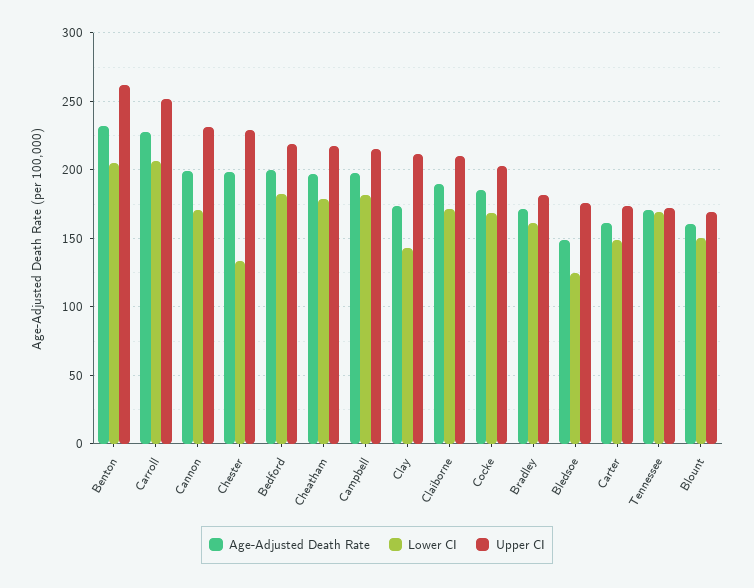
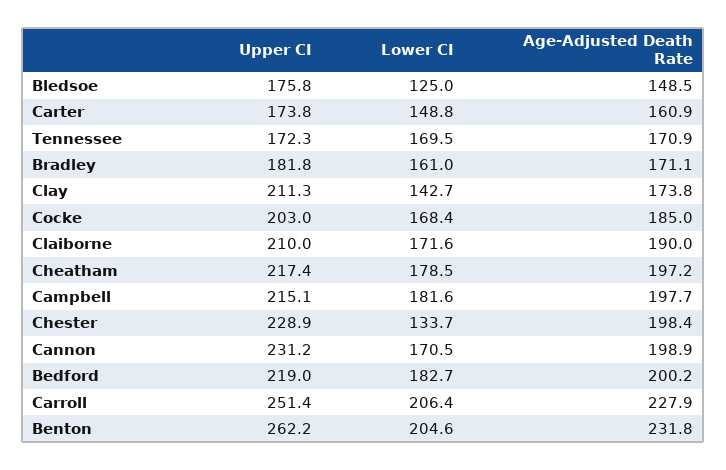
Age-Adjusted Death Rate, Blount: 160 -> none
Lower CI, Blount: 150 -> none
Upper CI, Blount: 170 -> none

